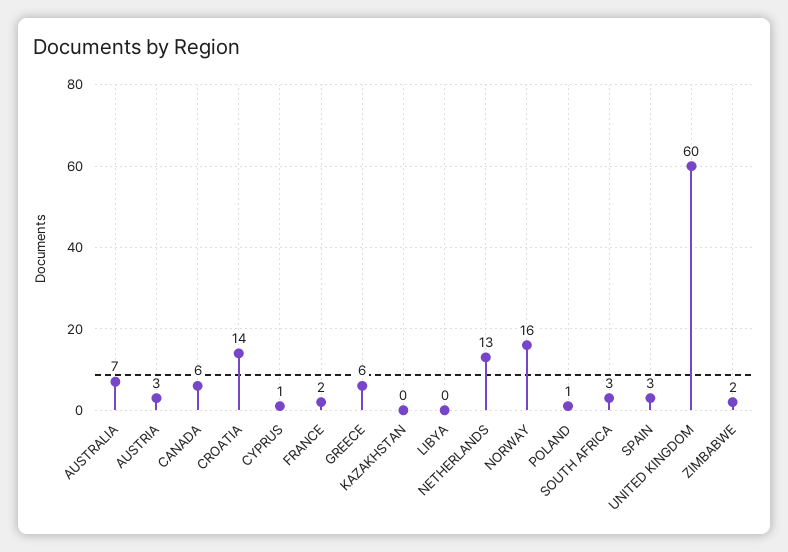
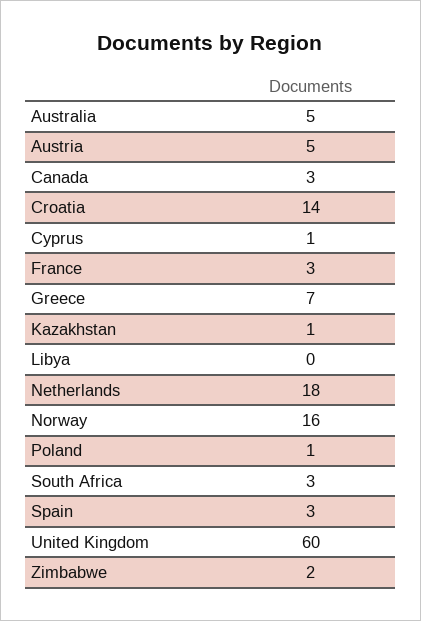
AUSTRALIA: 7 -> 5
AUSTRIA: 3 -> 5
CANADA: 6 -> 3
FRANCE: 2 -> 3
GREECE: 6 -> 7
KAZAKHSTAN: 0 -> 1
NETHERLANDS: 13 -> 18

